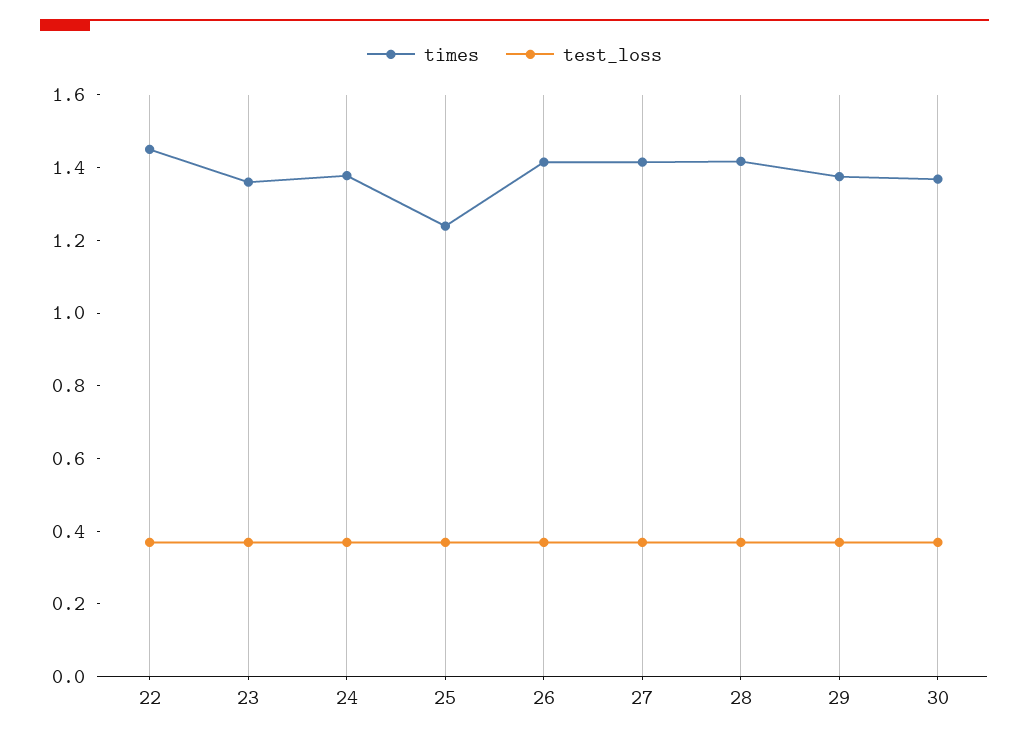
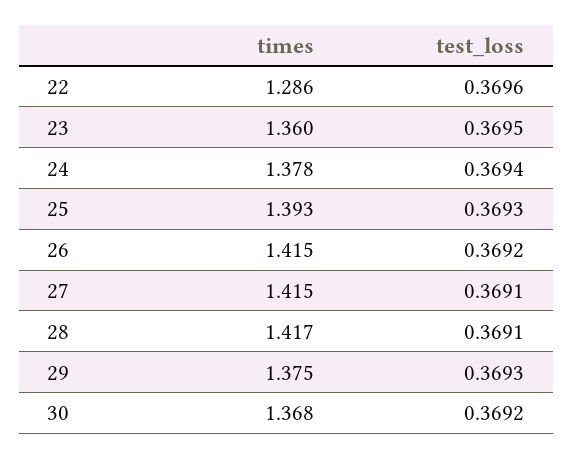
times, 22: 1.45 -> 1.286
times, 25: 1.25 -> 1.393

